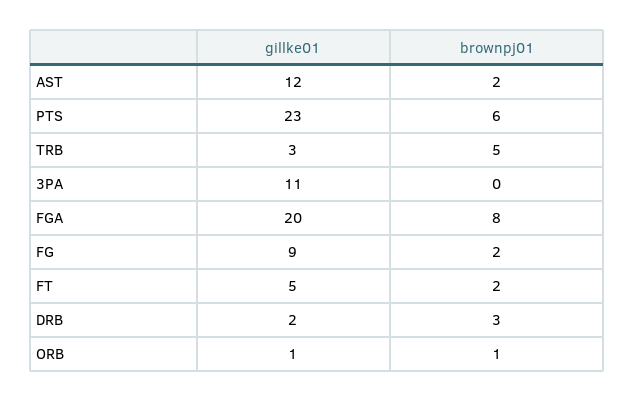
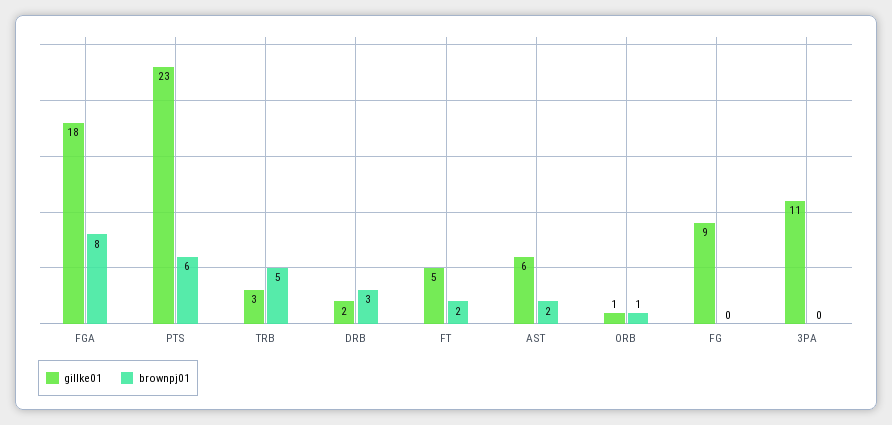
gillke01, AST: 12 -> 6
gillke01, FGA: 20 -> 18
brownpj01, FG: 2 -> 0

